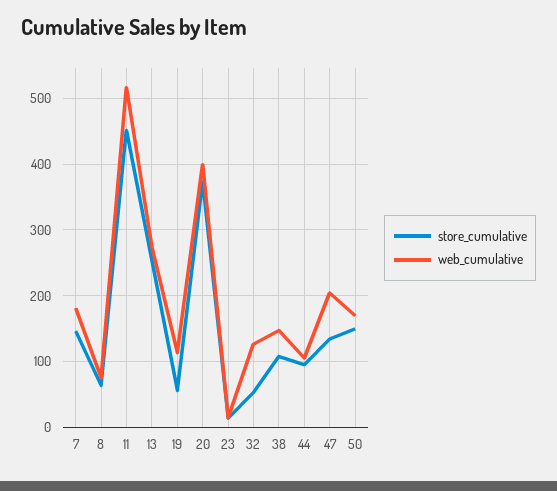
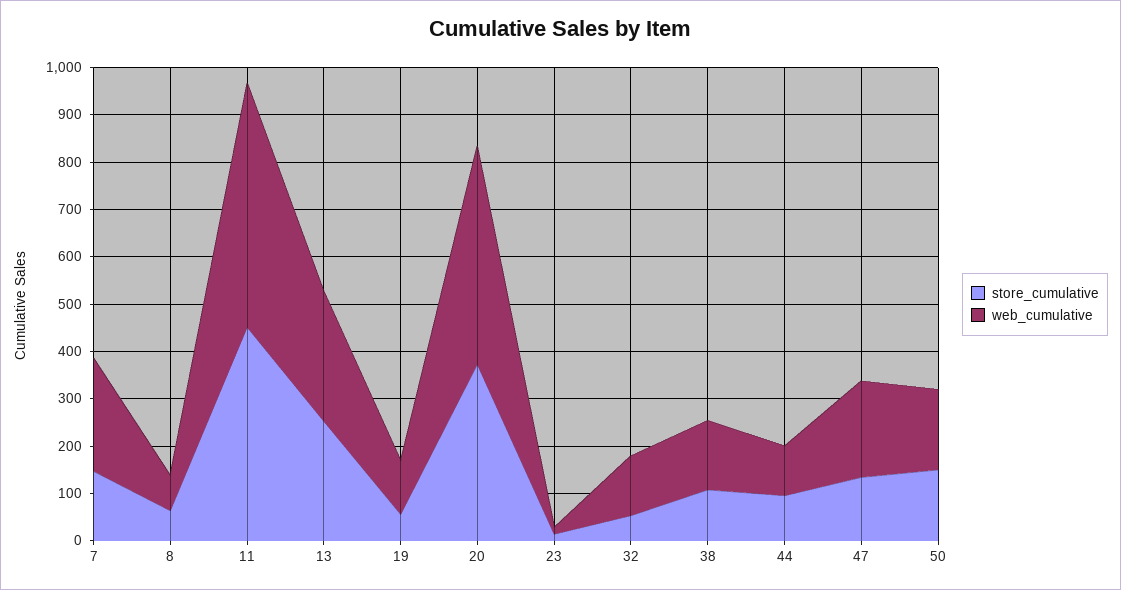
web_cumulative, 7: 180 -> 240
web_cumulative, 20: 400 -> 460

